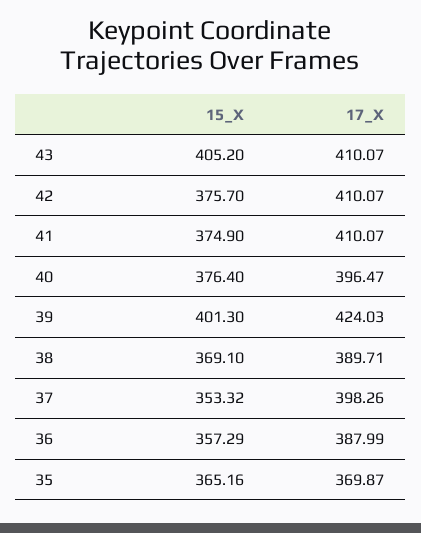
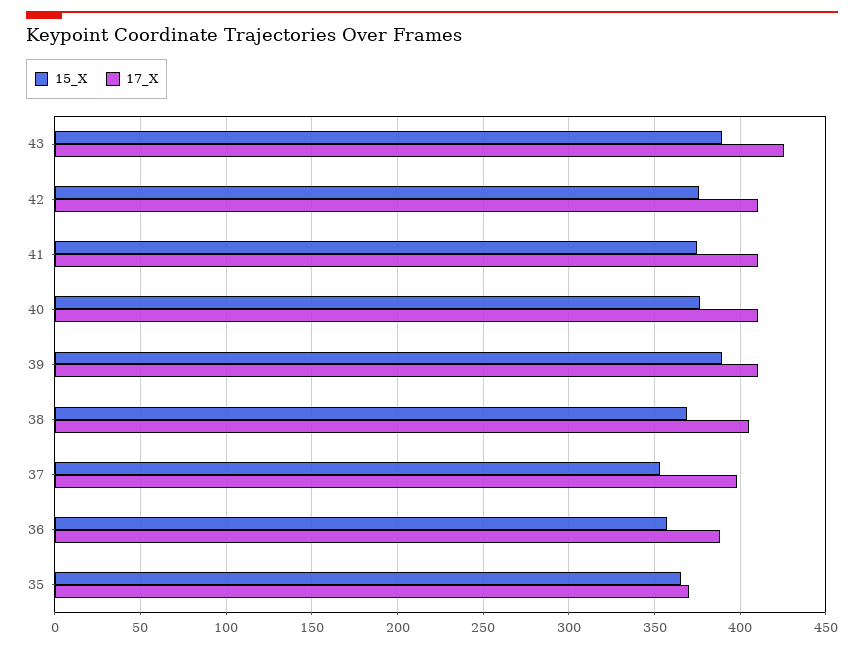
15_X, 43: 405.2 -> 390
17_X, 43: 410.07 -> 425
17_X, 40: 396.47 -> 410
15_X, 39: 401.3 -> 390
17_X, 39: 424.03 -> 410
17_X, 38: 389.71 -> 405

